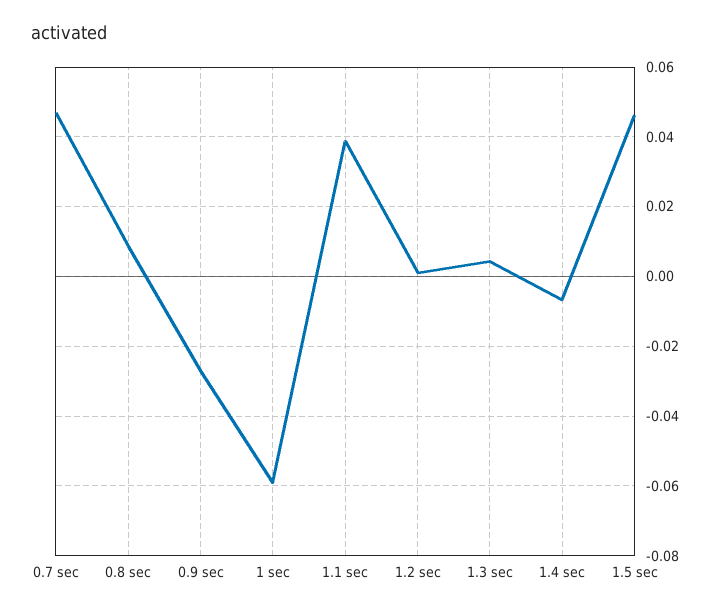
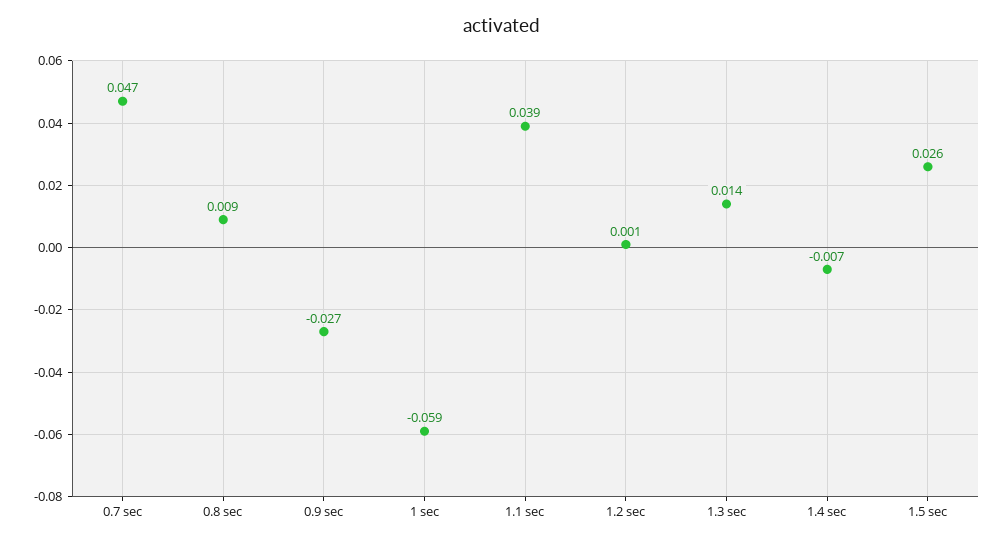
1.3 sec: 0.004 -> 0.014
1.5 sec: 0.046 -> 0.026

